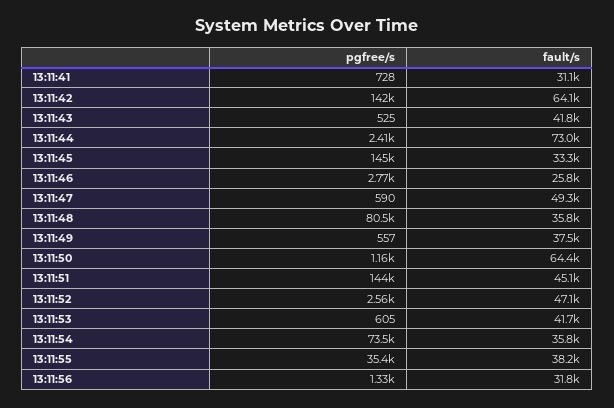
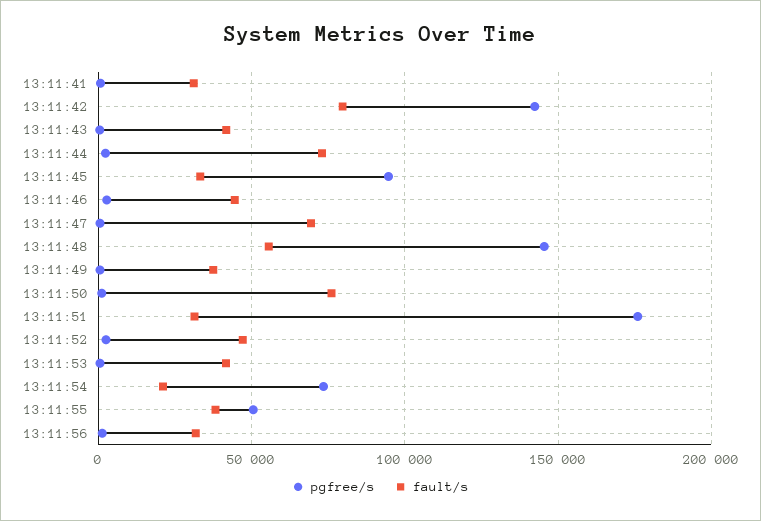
fault/s, 13:11:42: 64100 -> 80000
pgfree/s, 13:11:45: 145000 -> 95000
fault/s, 13:11:46: 25800 -> 45000
fault/s, 13:11:47: 49300 -> 70000
pgfree/s, 13:11:48: 80500 -> 145000
fault/s, 13:11:48: 35800 -> 55000
fault/s, 13:11:50: 64400 -> 75000
pgfree/s, 13:11:51: 144000 -> 175000
fault/s, 13:11:51: 45100 -> 30000
fault/s, 13:11:54: 35800 -> 20000
pgfree/s, 13:11:55: 35400 -> 50000

